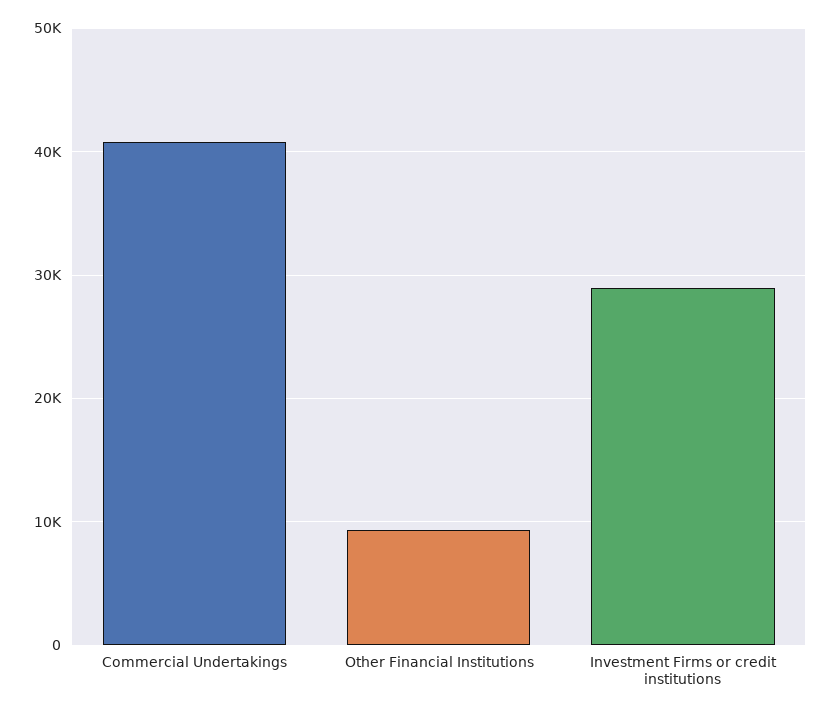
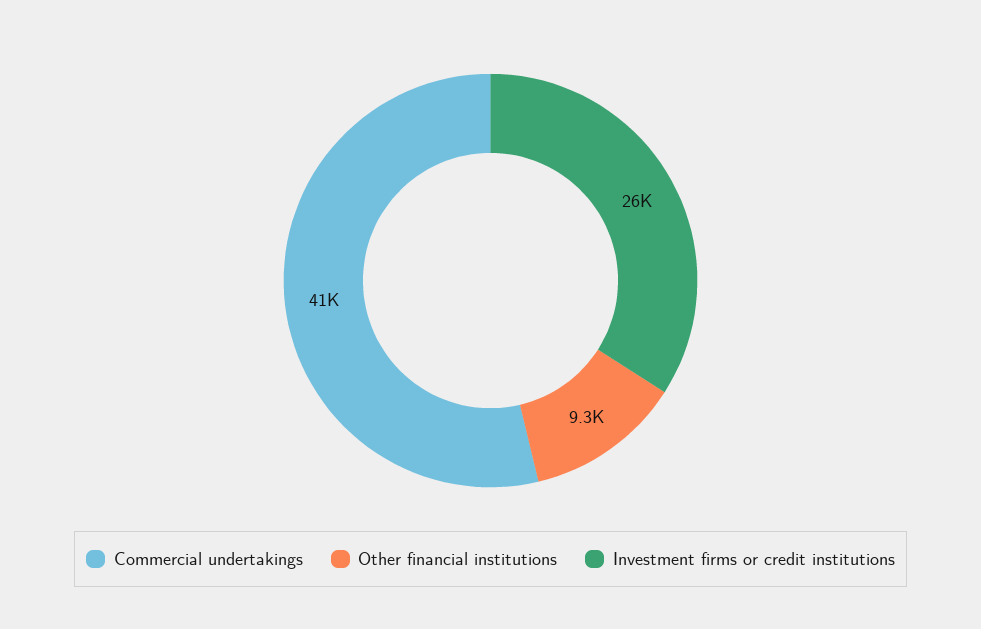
Investment Firms or credit institutions: 29000 -> 26000

